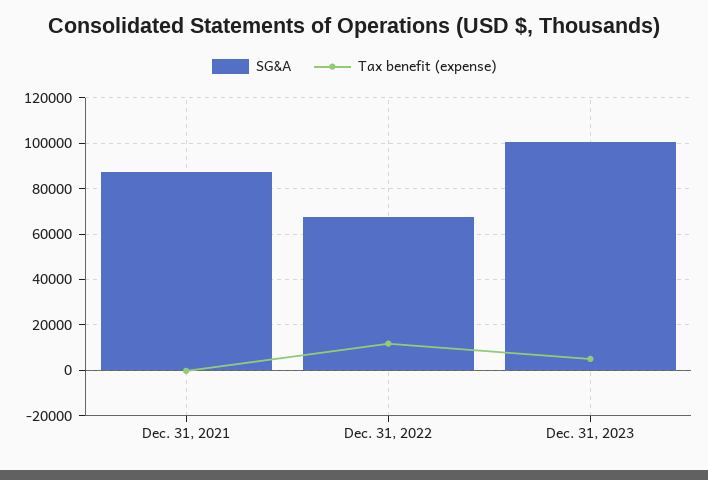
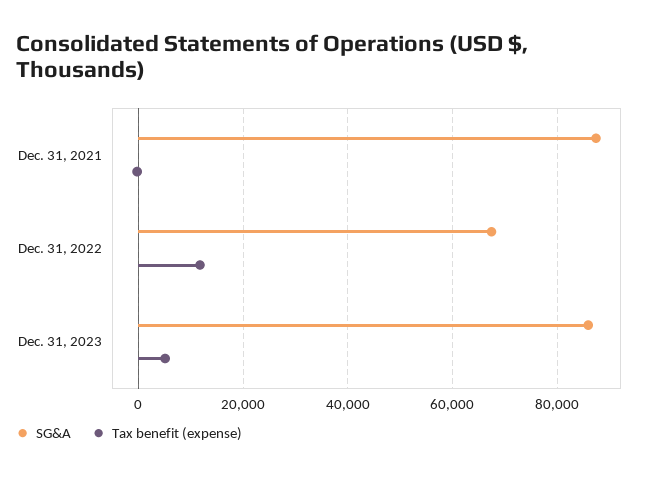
SG&A, Dec. 31, 2023: 100000 -> 86000

